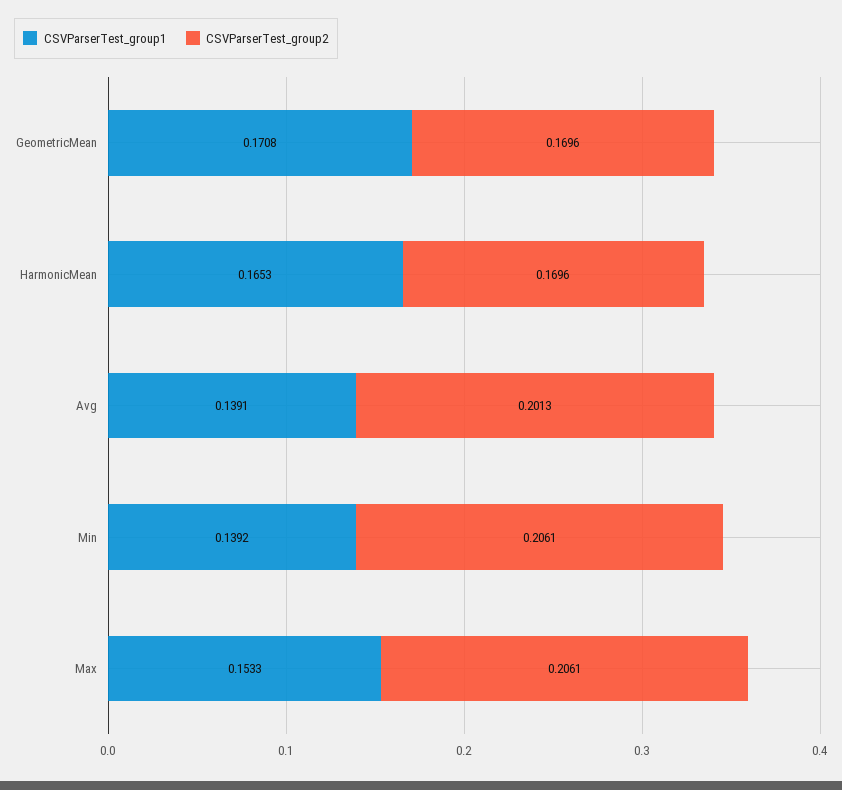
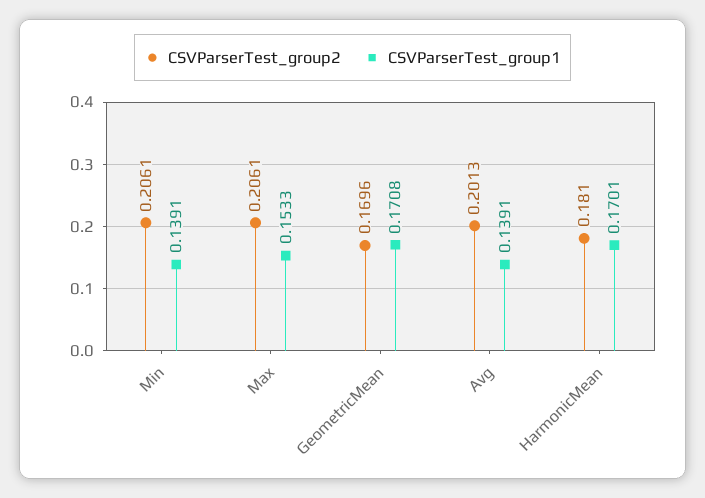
CSVParserTest_group1, HarmonicMean: 0.1653 -> 0.1701
CSVParserTest_group2, HarmonicMean: 0.1696 -> 0.181
CSVParserTest_group1, Min: 0.1392 -> 0.1391

